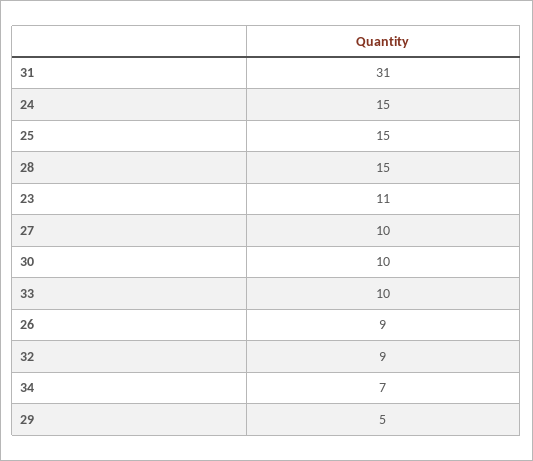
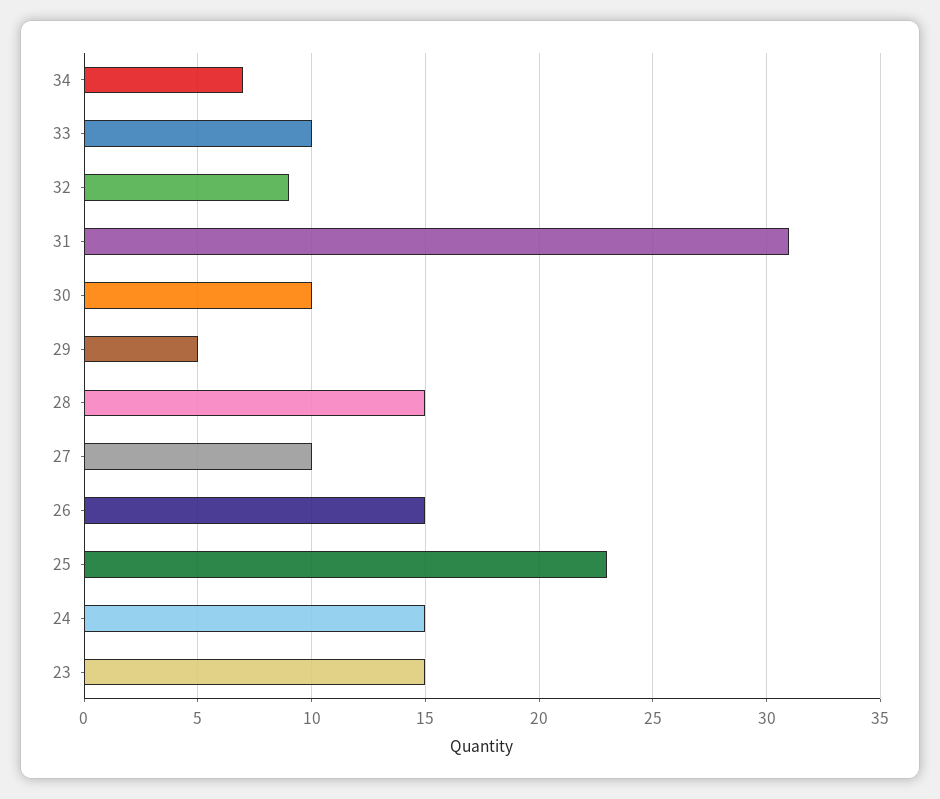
25: 15 -> 23
23: 11 -> 15
26: 9 -> 15

